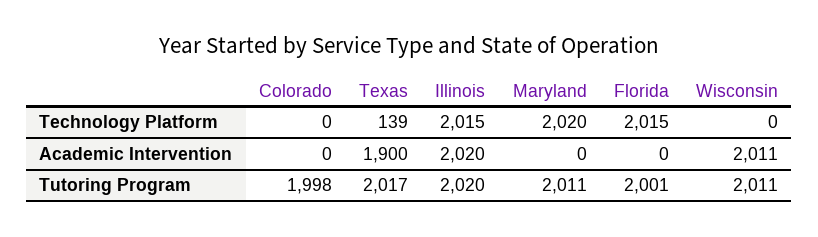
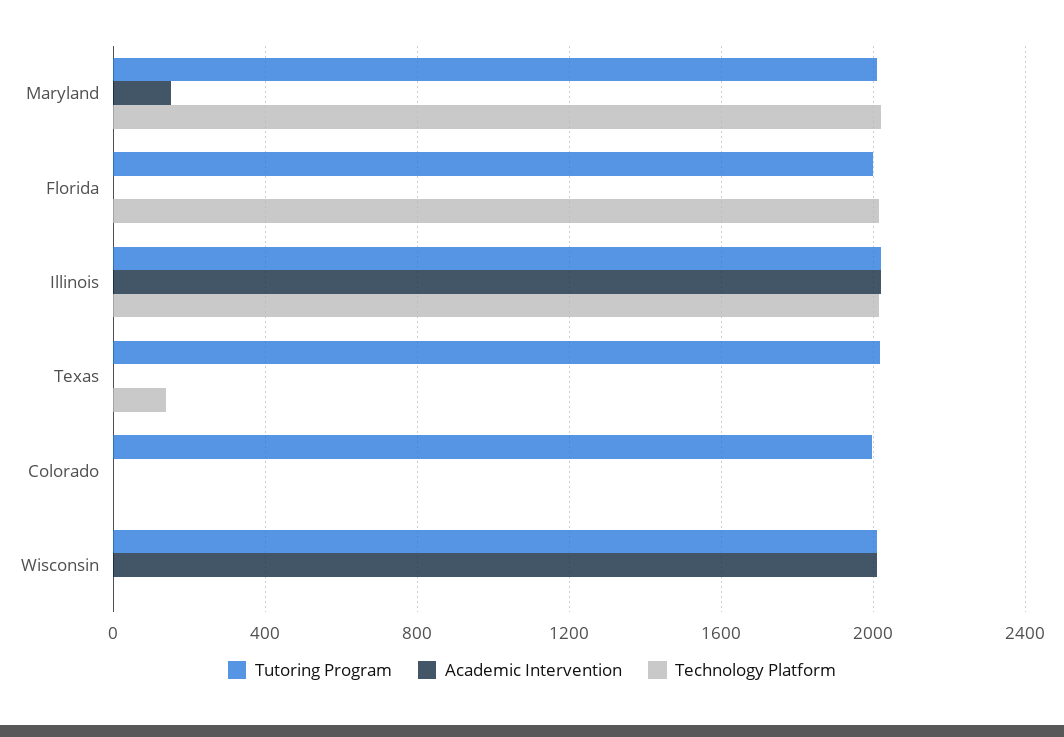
Academic Intervention, Texas: 1900 -> 0
Academic Intervention, Maryland: 0 -> 150

